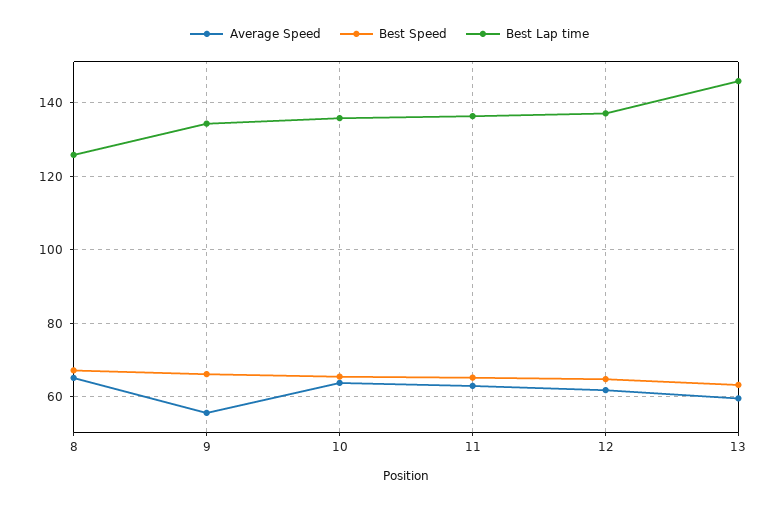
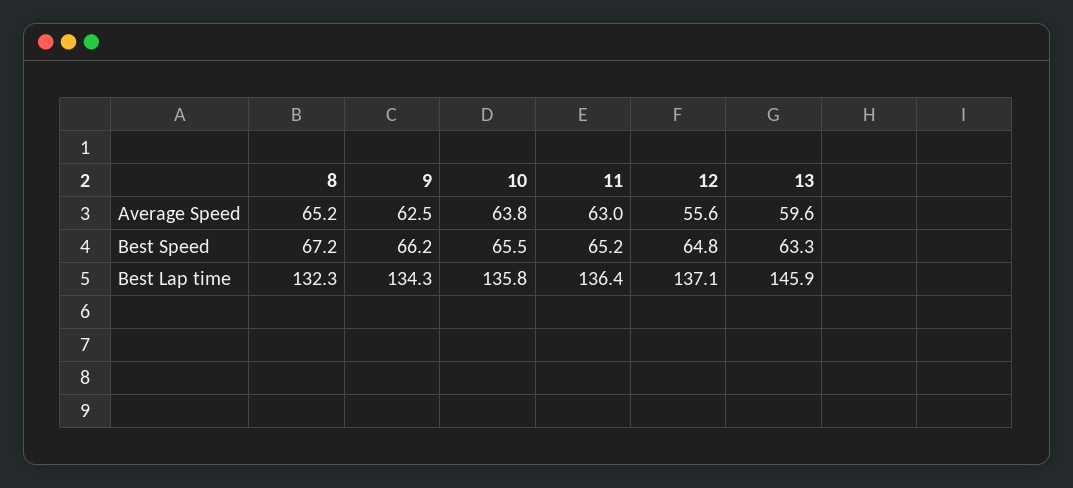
Best Lap time, 8: 126 -> 132.3
Average Speed, 9: 56 -> 62.5
Average Speed, 12: 62 -> 55.6

